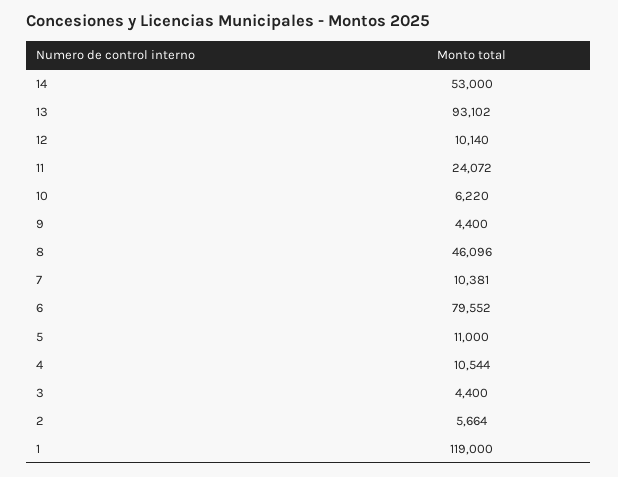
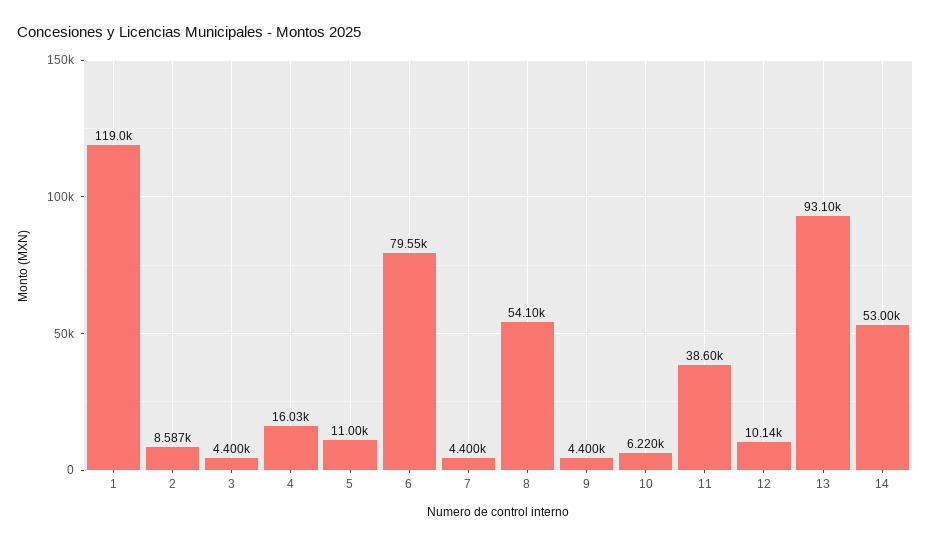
11: 24072 -> 38600
8: 46096 -> 54100
7: 10381 -> 4400
4: 10544 -> 16030
2: 5664 -> 8587

